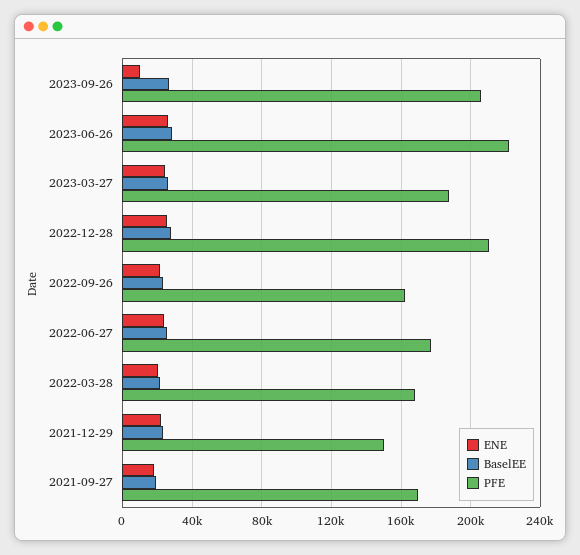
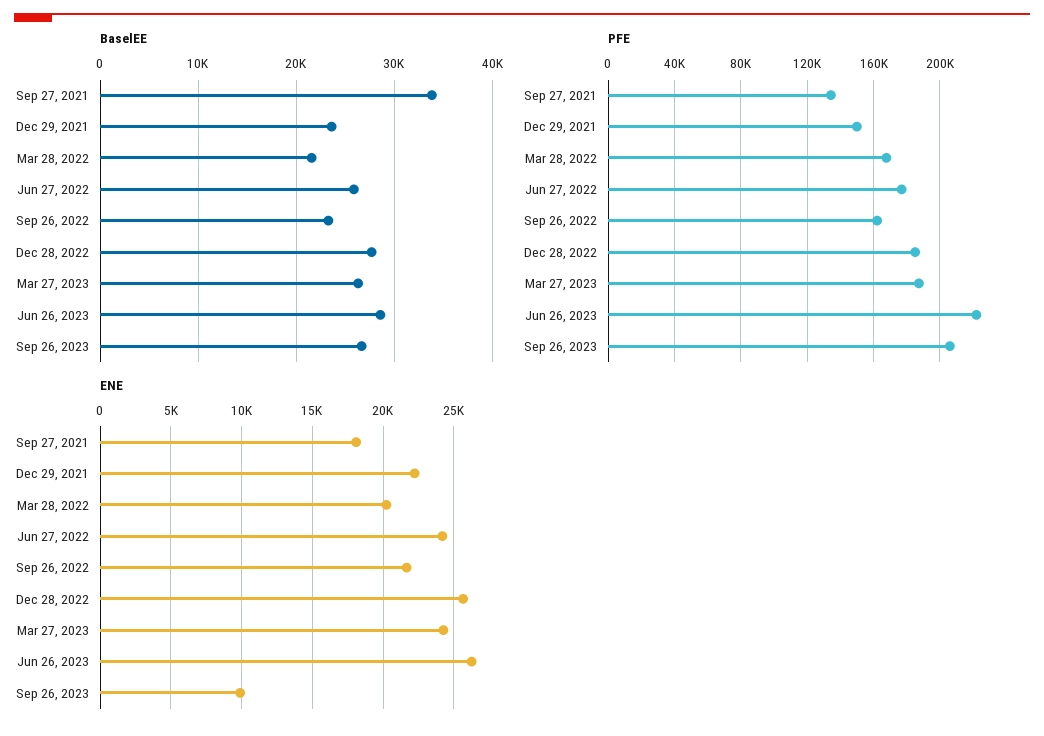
PFE, 2022-12-28: 210000 -> 185000
BaselEE, 2021-09-27: 20000 -> 34000
PFE, 2021-09-27: 170000 -> 135000

